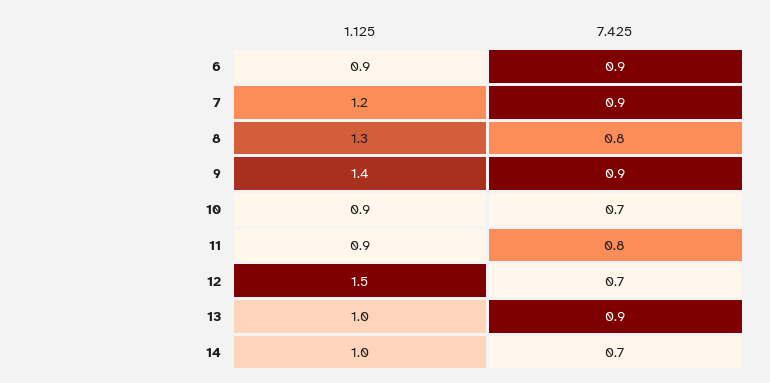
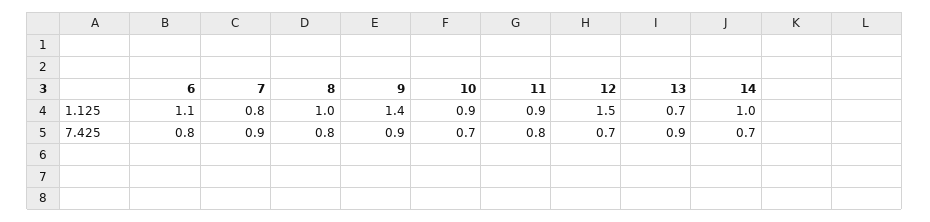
1.125, 6: 0.9 -> 1.1
7.425, 6: 0.9 -> 0.8
1.125, 7: 1.2 -> 0.8
1.125, 8: 1.3 -> 1
1.125, 13: 1 -> 0.7

